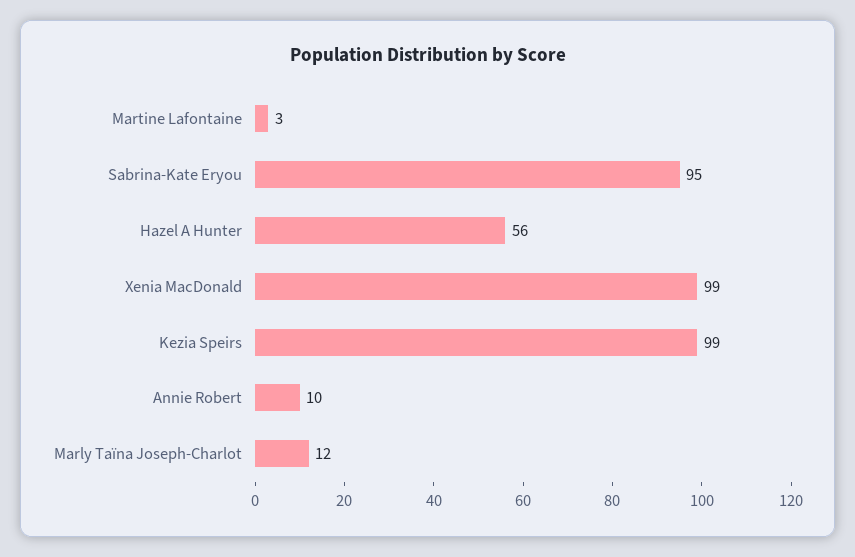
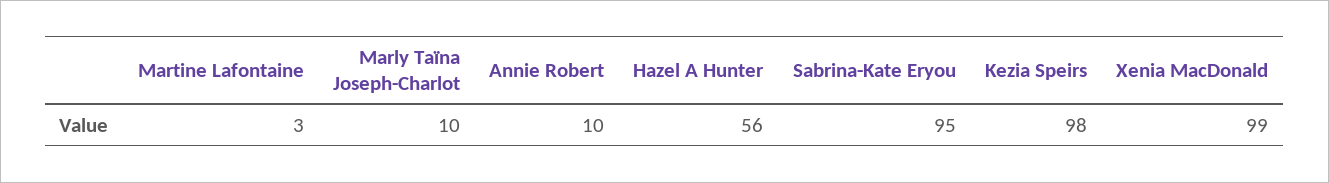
Kezia Speirs: 99 -> 98
Marly Taïna Joseph-Charlot: 12 -> 10

